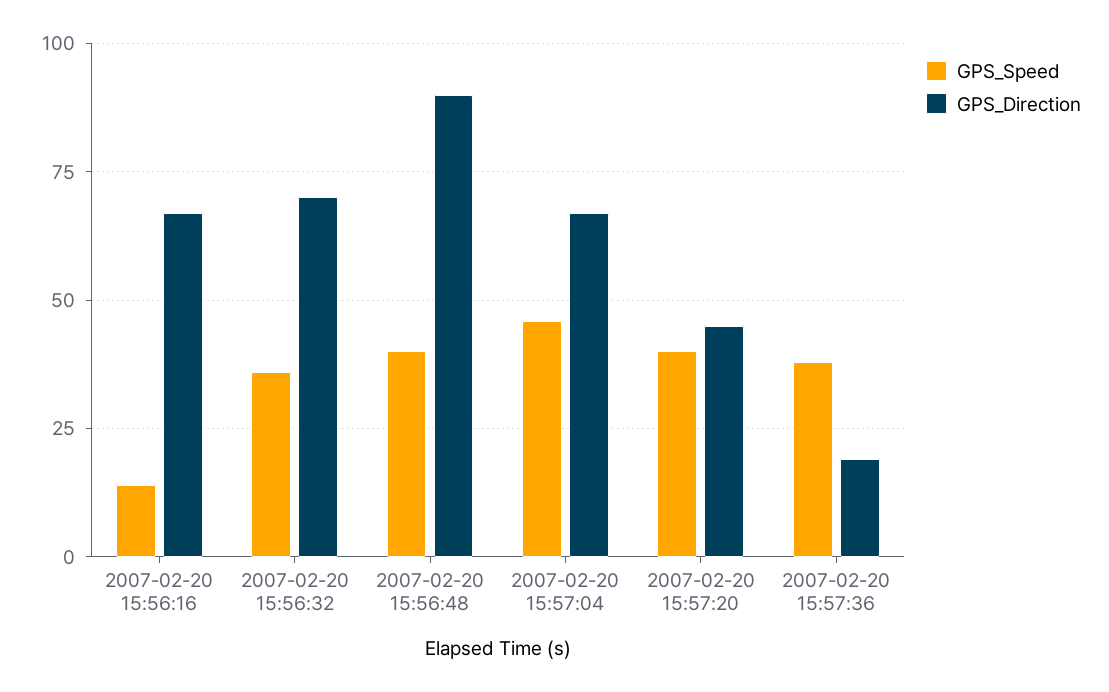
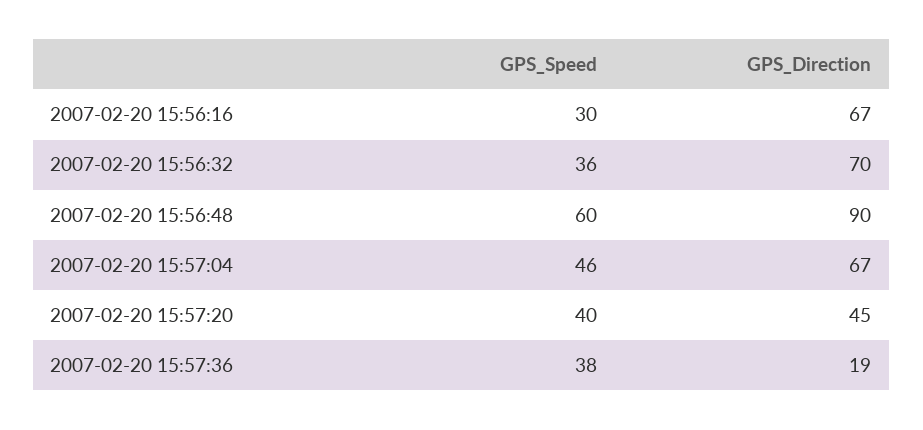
GPS_Speed, 2007-02-20 15:56:16: 15 -> 30
GPS_Speed, 2007-02-20 15:56:48: 40 -> 60

